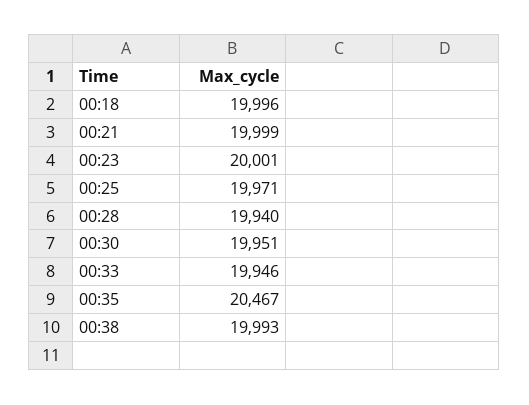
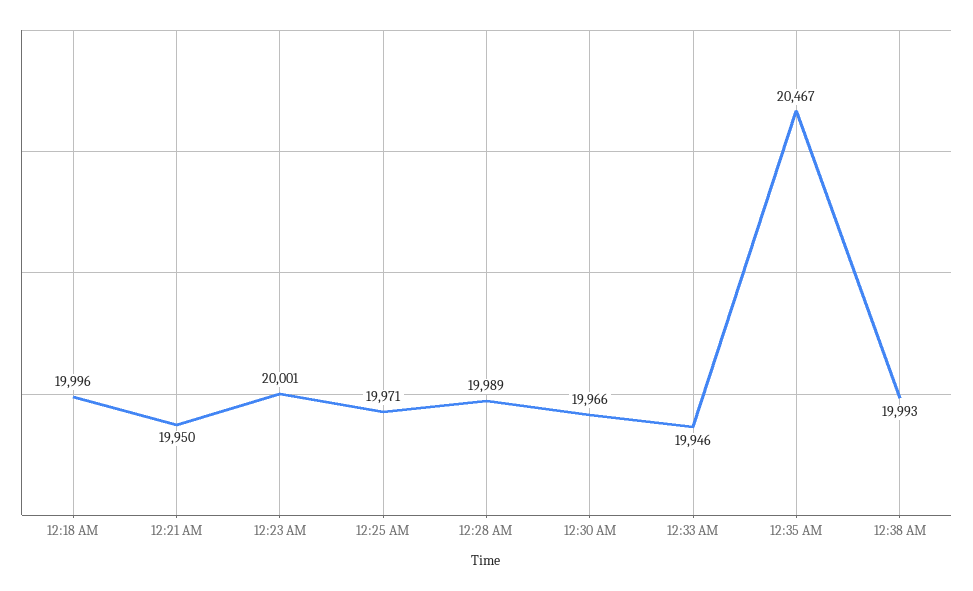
00:21: 19999 -> 19950
00:28: 19940 -> 19989
00:30: 19951 -> 19966

